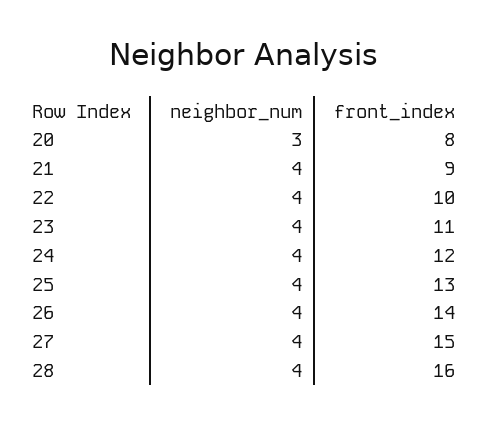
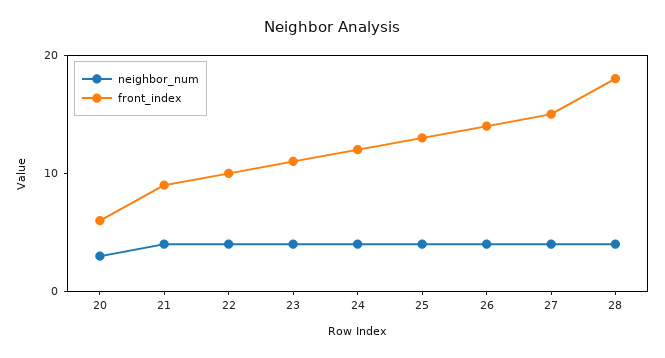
front_index, 20: 8 -> 6
front_index, 28: 16 -> 18

